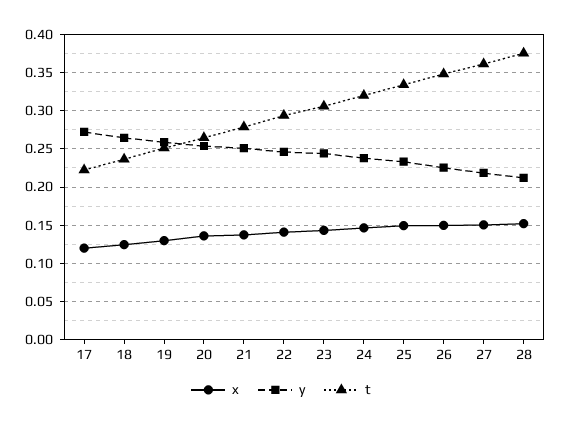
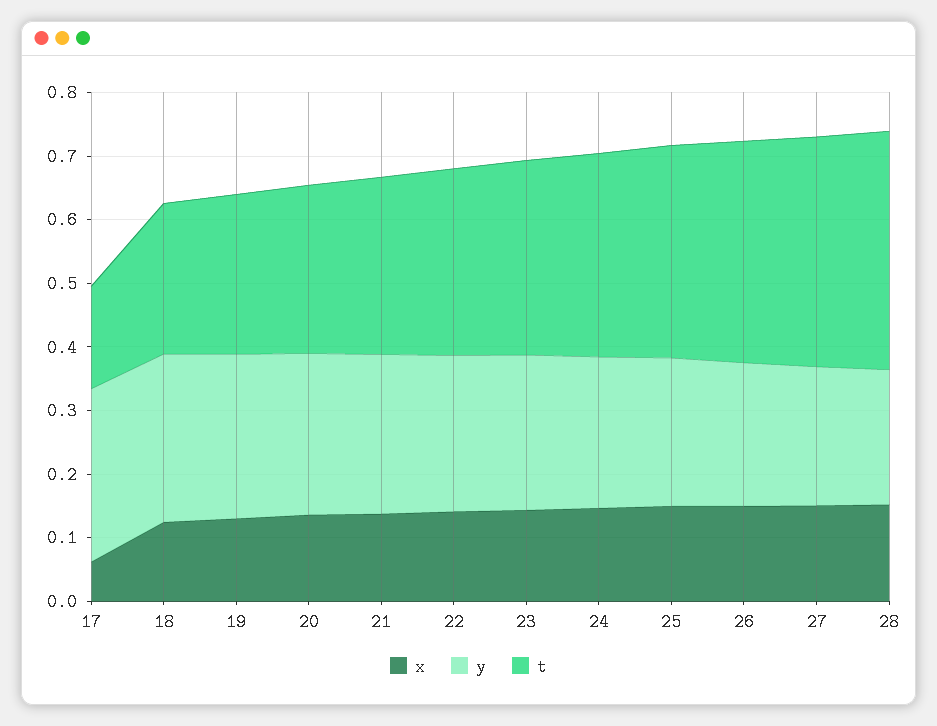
x, 17: 0.12 -> 0.06
t, 17: 0.22 -> 0.16

